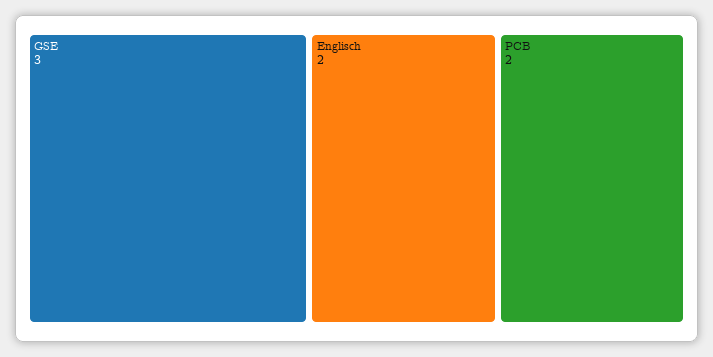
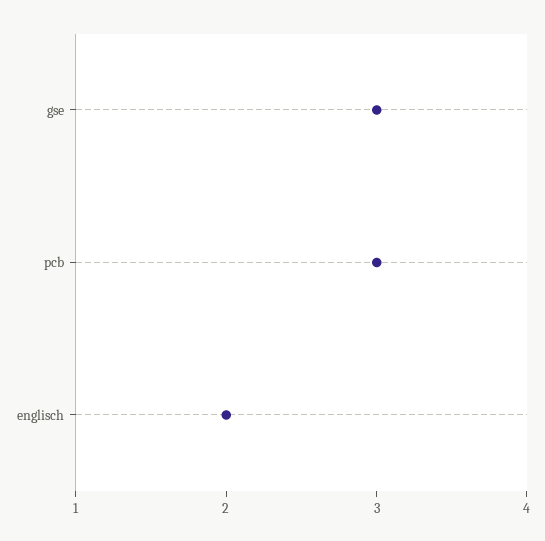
PCB: 2 -> 3

